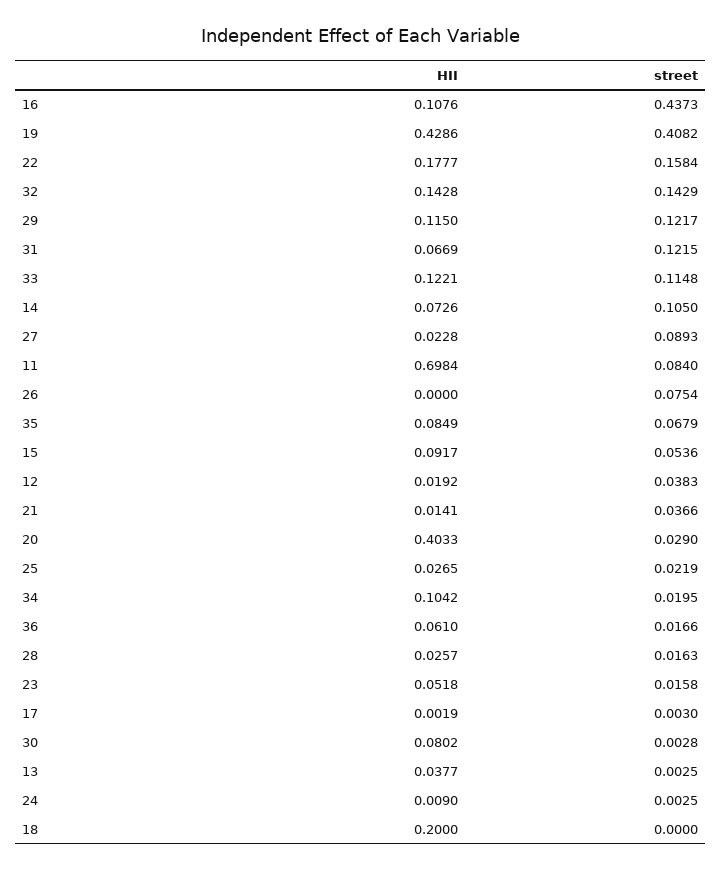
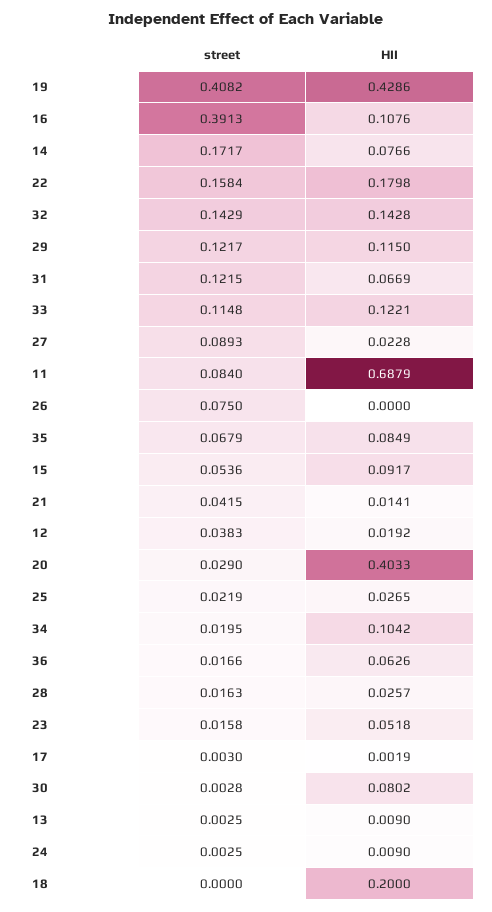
street, 16: 0.4373 -> 0.3913
HII, 22: 0.1777 -> 0.1798
HII, 14: 0.0726 -> 0.0766
street, 14: 0.105 -> 0.1717
HII, 11: 0.6984 -> 0.6879
street, 26: 0.0754 -> 0.075
street, 21: 0.0366 -> 0.0415
HII, 36: 0.061 -> 0.0626
HII, 13: 0.0377 -> 0.009

